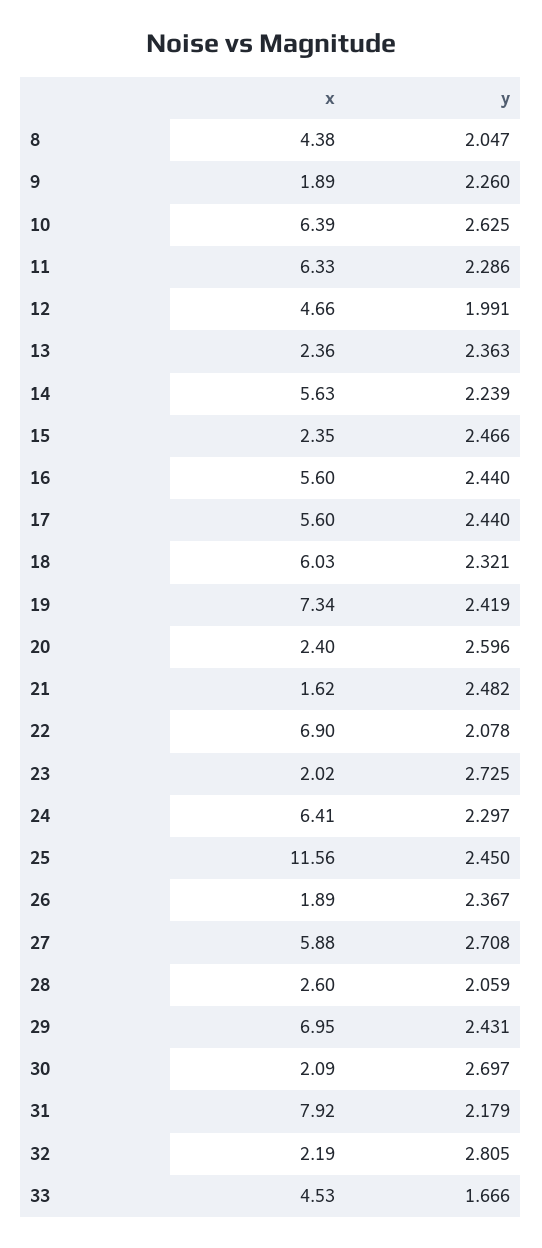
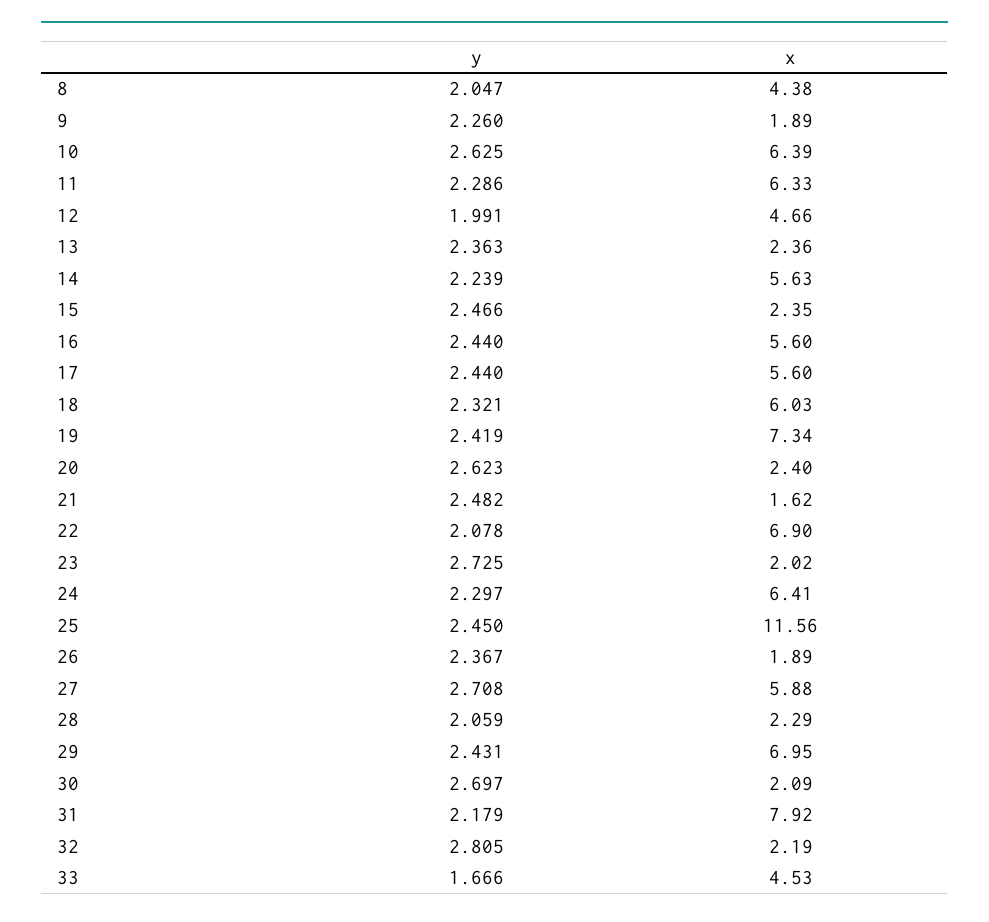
y, 20: 2.596 -> 2.623
x, 28: 2.6 -> 2.29

